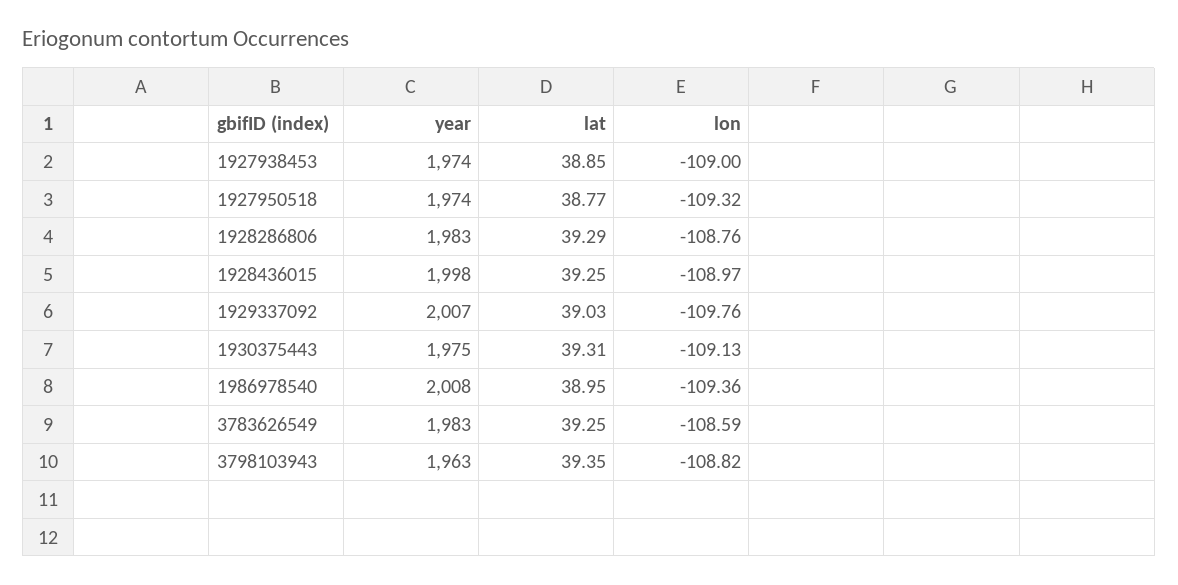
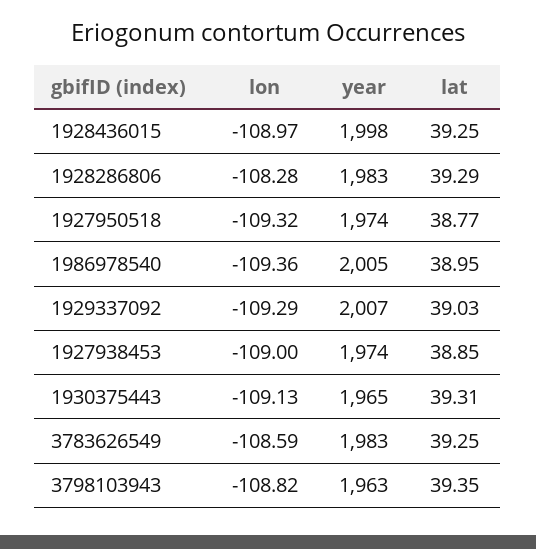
lon, 1928286806: -108.76 -> -108.28
lon, 1929337092: -109.76 -> -109.29
year, 1930375443: 1975 -> 1965
year, 1986978540: 2008 -> 2005

